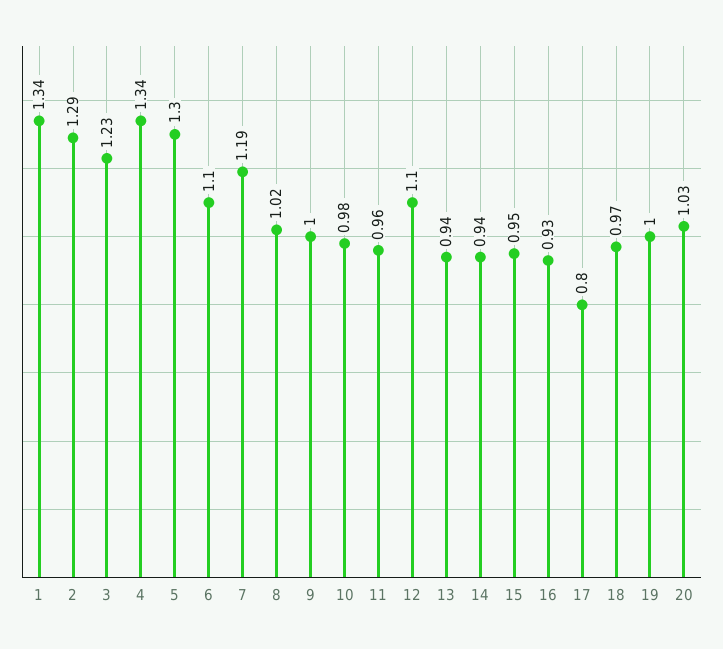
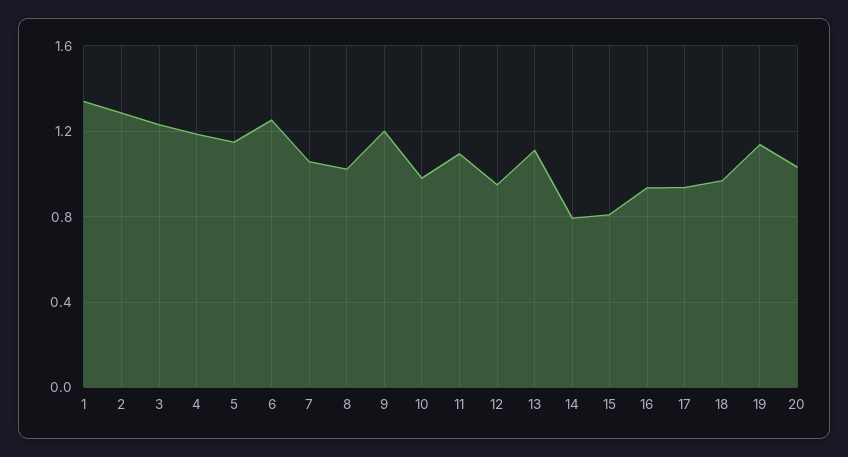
4: 1.34 -> 1.2
5: 1.3 -> 1.15
6: 1.1 -> 1.25
7: 1.19 -> 1.05
9: 1 -> 1.2
11: 0.96 -> 1.1
12: 1.1 -> 0.95
13: 0.94 -> 1.1
14: 0.94 -> 0.8
15: 0.95 -> 0.8
17: 0.8 -> 0.95
19: 1 -> 1.15

